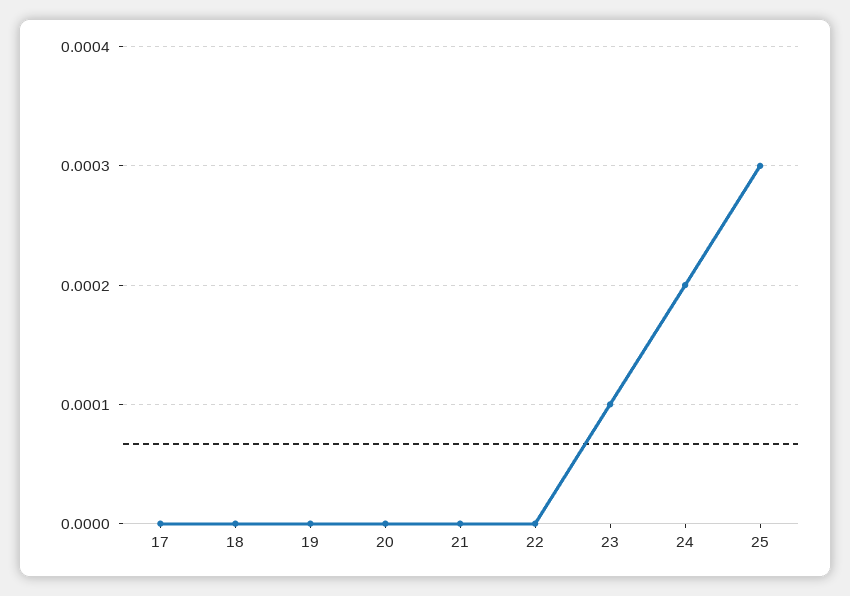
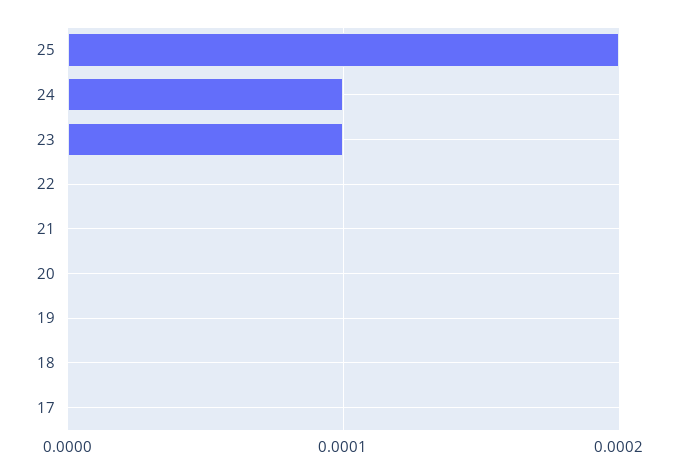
24: 0.0002 -> 0.0001
25: 0.0003 -> 0.0002

